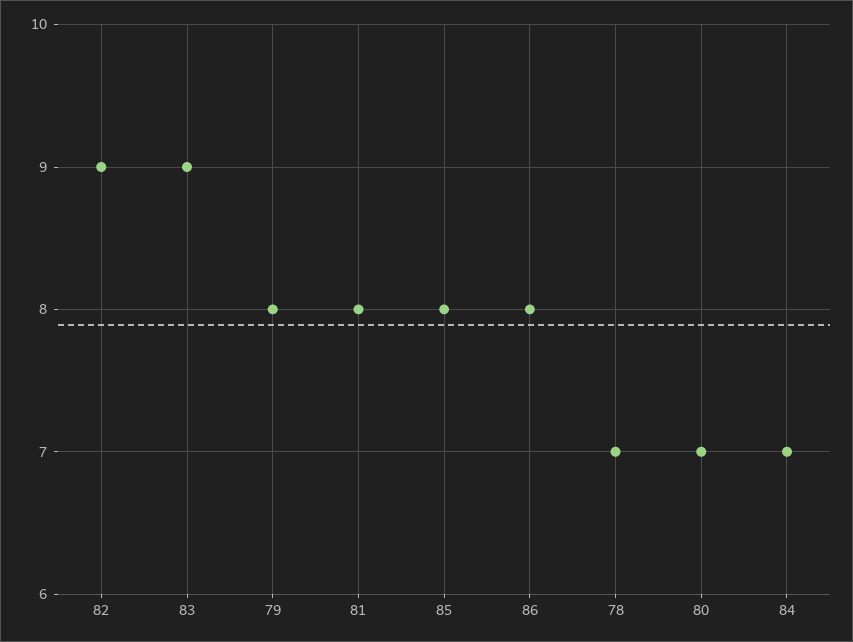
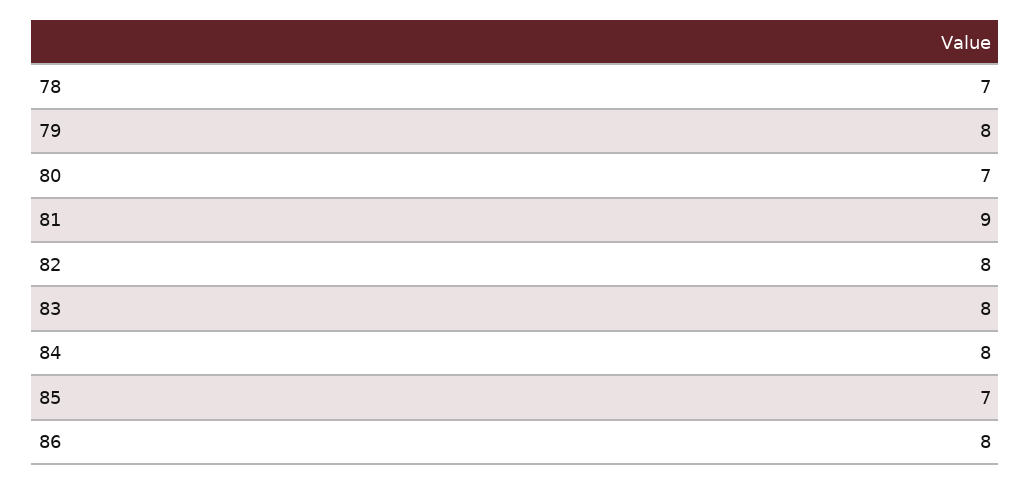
82: 9 -> 8
83: 9 -> 8
81: 8 -> 9
85: 8 -> 7
84: 7 -> 8

